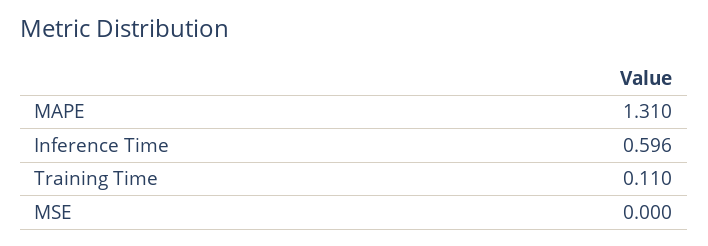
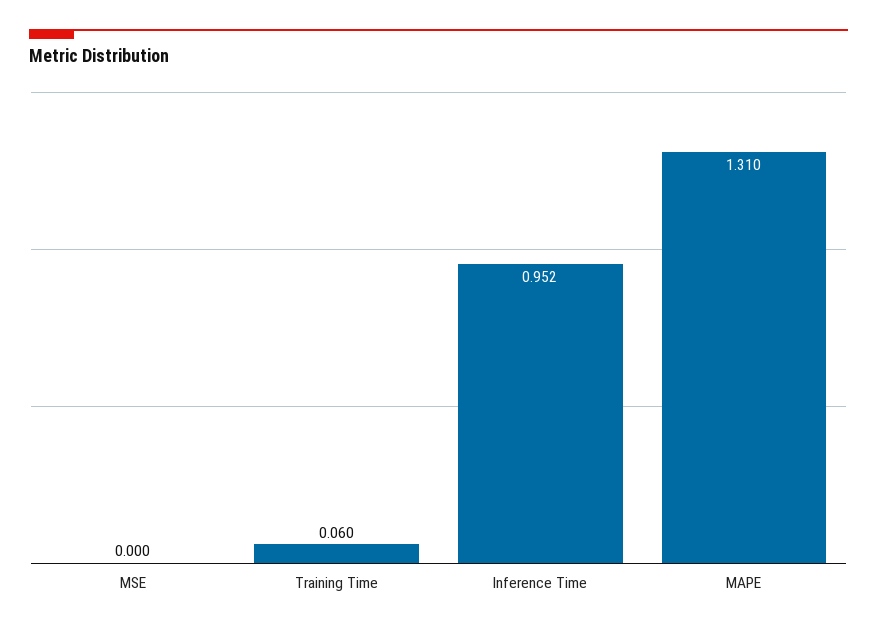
Inference Time: 0.596 -> 0.952
Training Time: 0.11 -> 0.06

